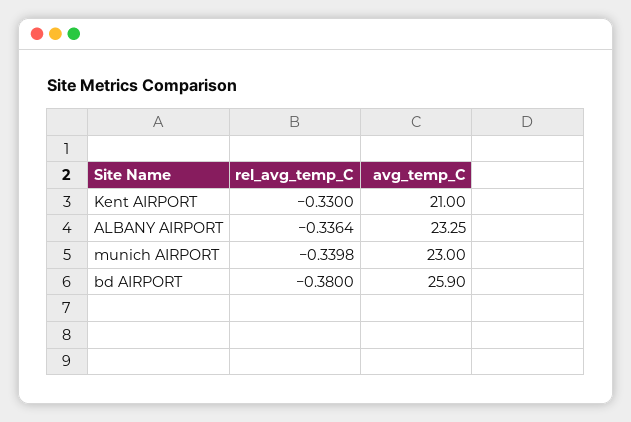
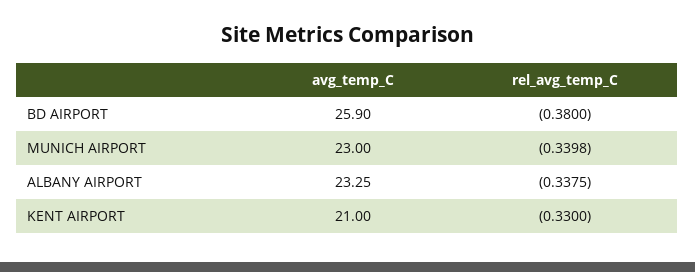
rel_avg_temp_C, ALBANY AIRPORT: -0.3364 -> -0.3375

